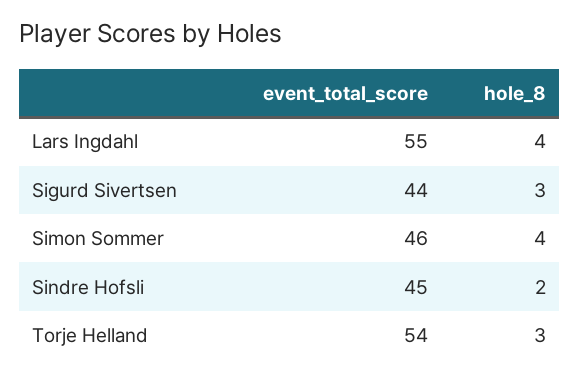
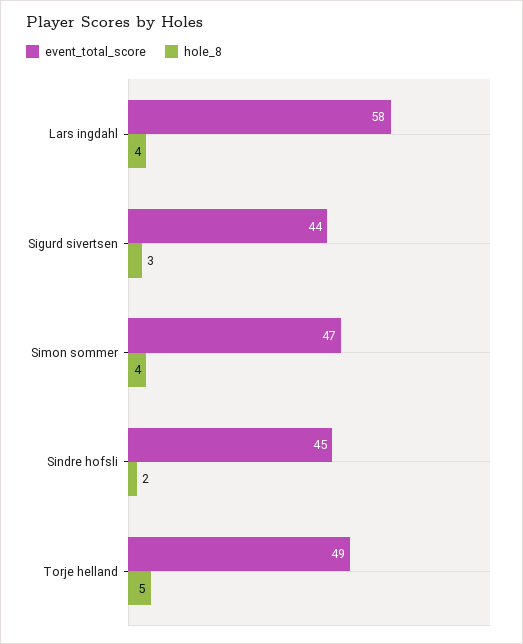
event_total_score, Lars Ingdahl: 55 -> 58
event_total_score, Simon Sommer: 46 -> 47
event_total_score, Torje Helland: 54 -> 49
hole_8, Torje Helland: 3 -> 5

